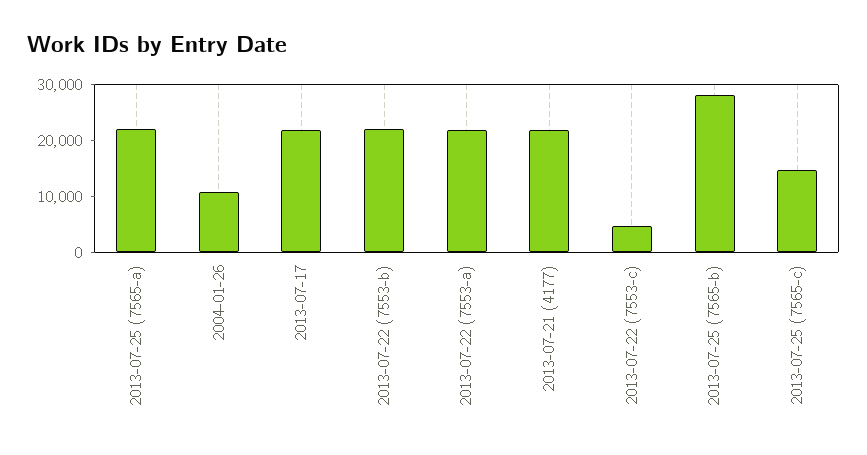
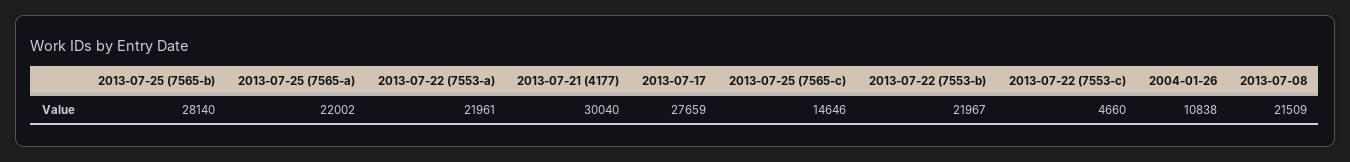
2013-07-17: 22000 -> 27659
2013-07-21 (4177): 22000 -> 30040
2013-07-08: none -> 21509

